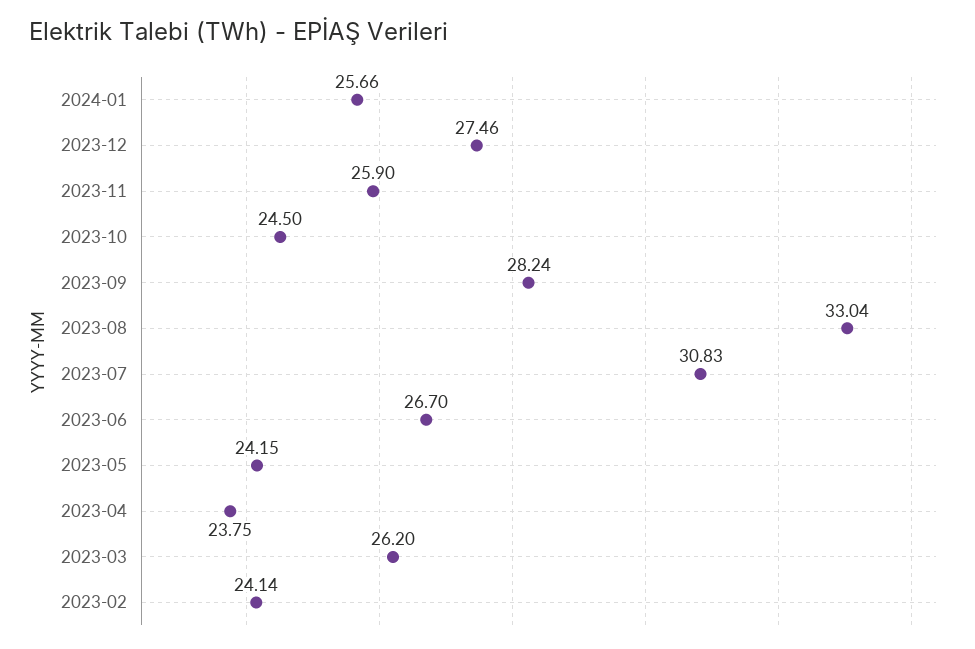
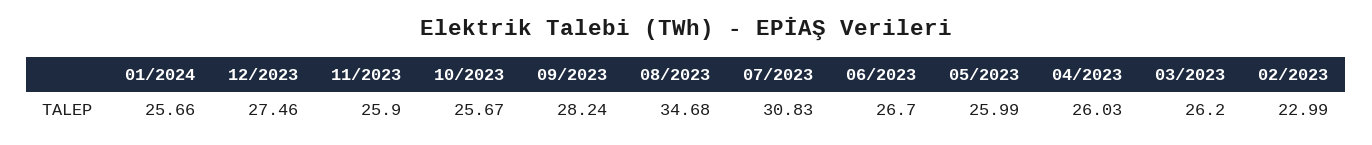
2023-10: 24.5 -> 25.67
2023-08: 33.04 -> 34.68
2023-05: 24.15 -> 25.99
2023-04: 23.75 -> 26.03
2023-02: 24.14 -> 22.99

